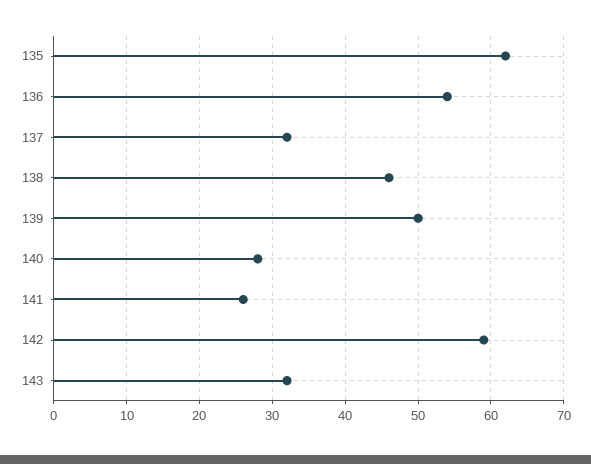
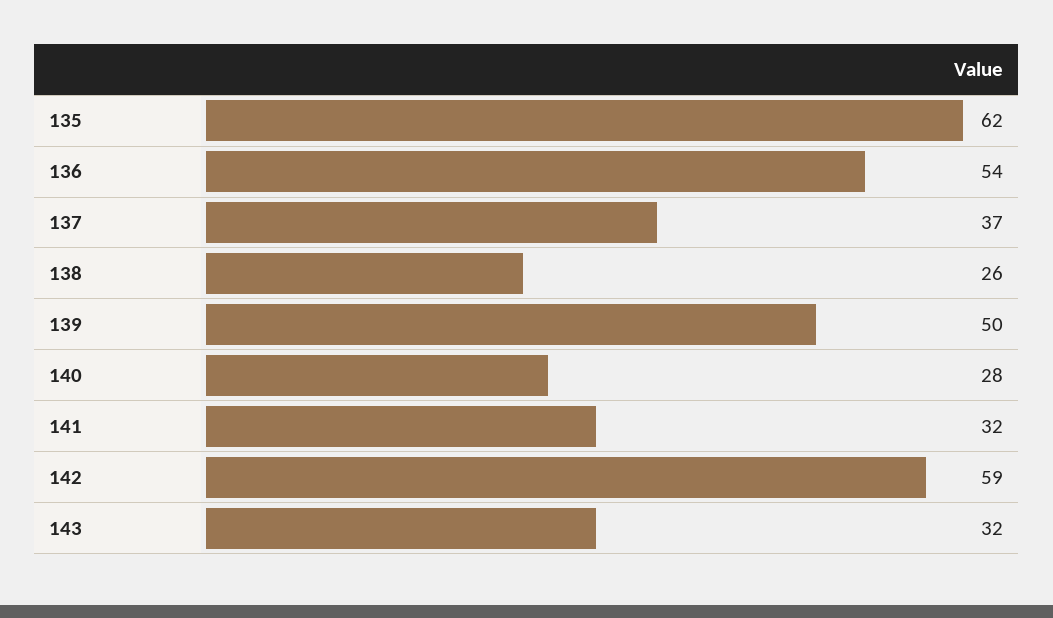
137: 32 -> 37
138: 46 -> 26
141: 26 -> 32

